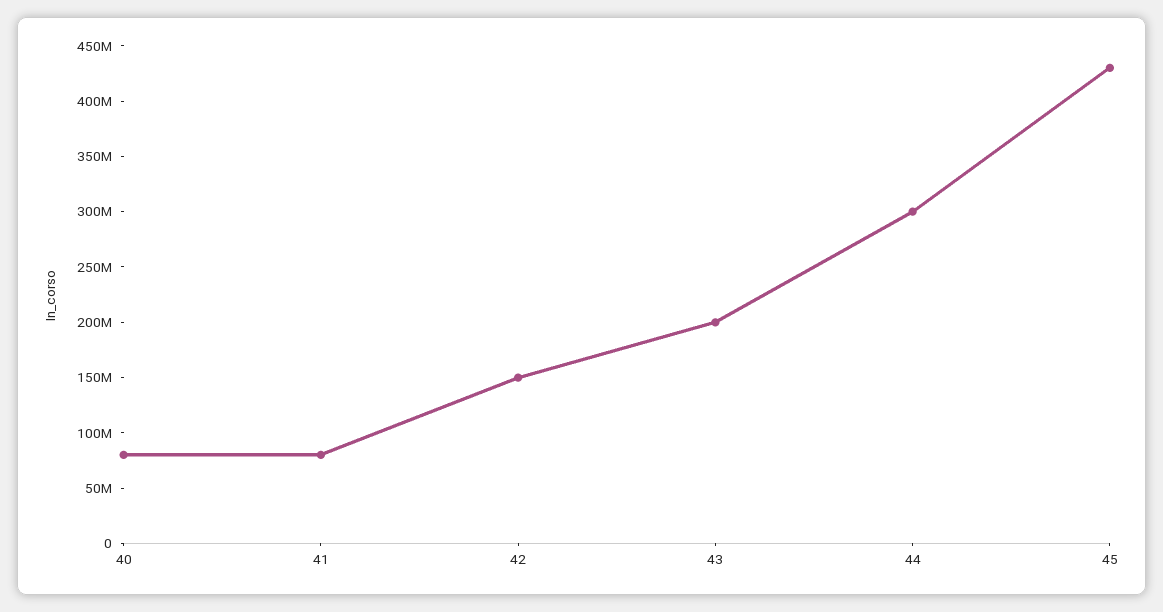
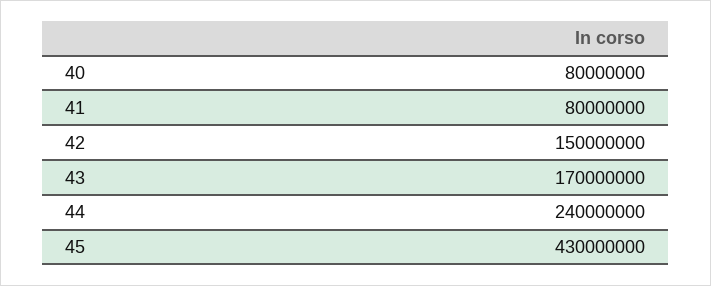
43: 200000000 -> 170000000
44: 300000000 -> 240000000

